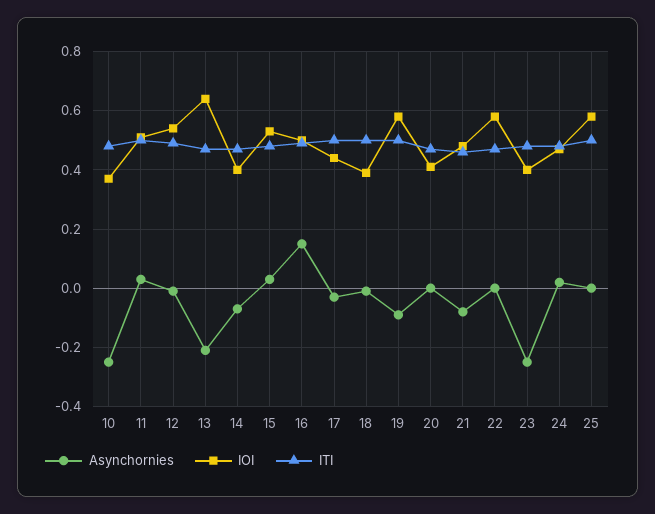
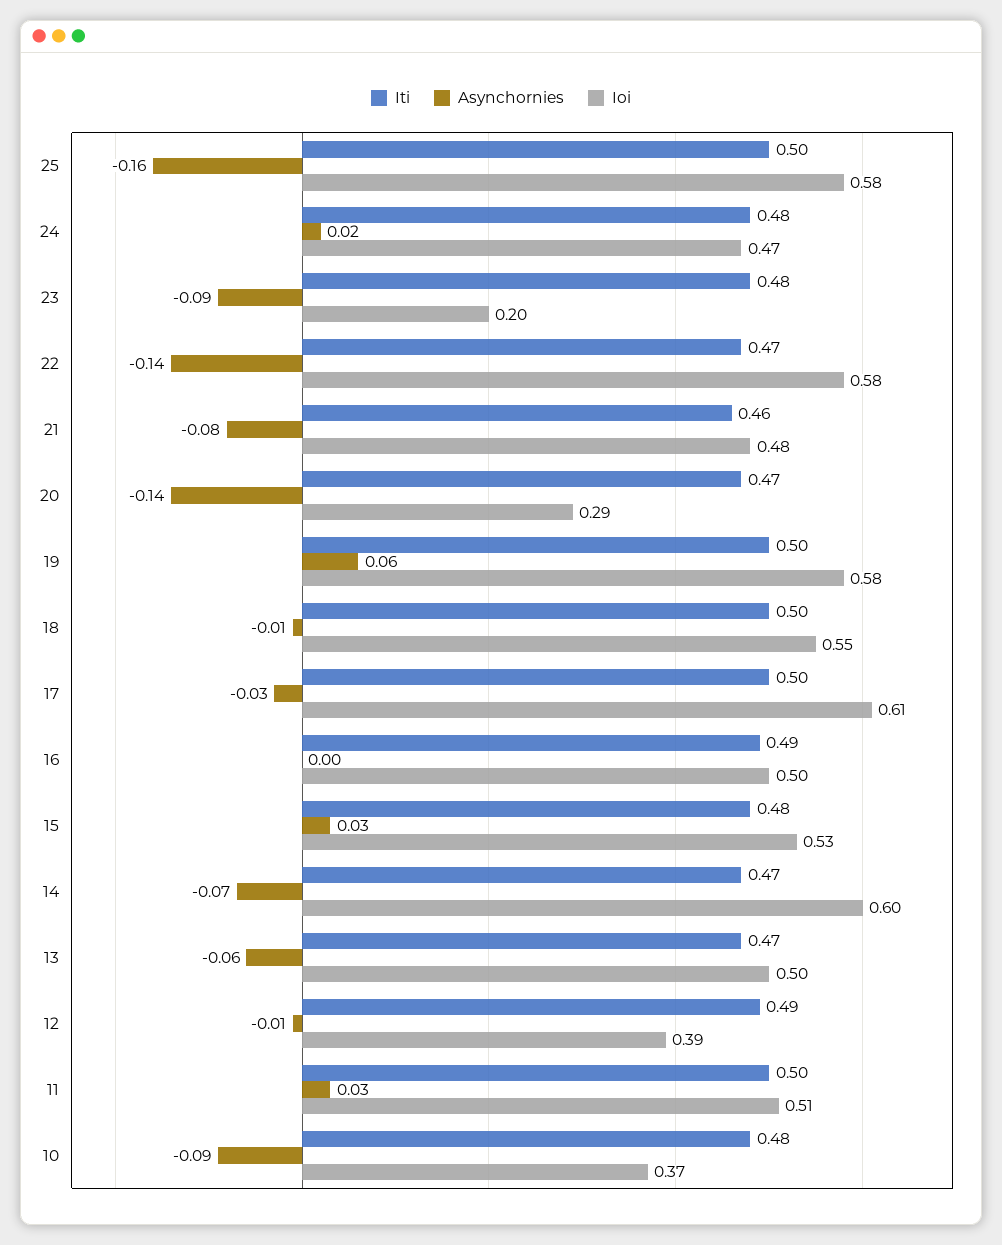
Asynchornies, 10: -0.25 -> -0.09
IOI, 12: 0.55 -> 0.39
Asynchornies, 13: -0.2 -> -0.06
IOI, 13: 0.65 -> 0.5
IOI, 14: 0.4 -> 0.6
Asynchornies, 16: 0.15 -> 0
IOI, 17: 0.45 -> 0.61
IOI, 18: 0.4 -> 0.55
Asynchornies, 19: -0.1 -> 0.06
Asynchornies, 20: 0 -> -0.14
IOI, 20: 0.4 -> 0.29
Asynchornies, 22: 0 -> -0.14
Asynchornies, 23: -0.25 -> -0.09
IOI, 23: 0.4 -> 0.2
Asynchornies, 25: 0 -> -0.16

